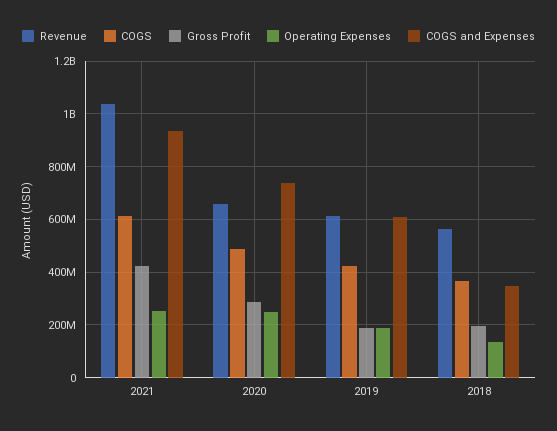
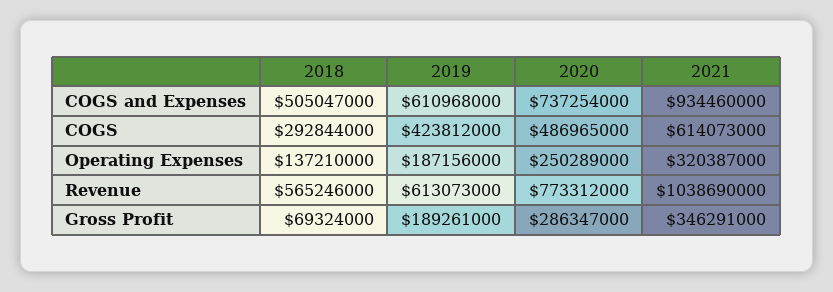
Gross Profit, 2021: 425000000 -> 346291000
Operating Expenses, 2021: 250000000 -> 320387000
Revenue, 2020: 650000000 -> 773312000
COGS, 2018: 375000000 -> 292844000
Gross Profit, 2018: 200000000 -> 69324000
COGS and Expenses, 2018: 350000000 -> 505047000

